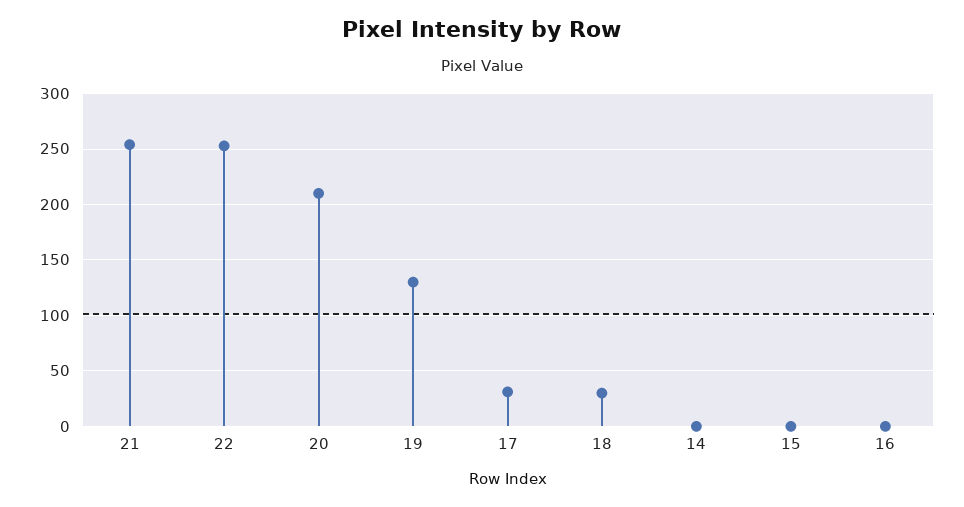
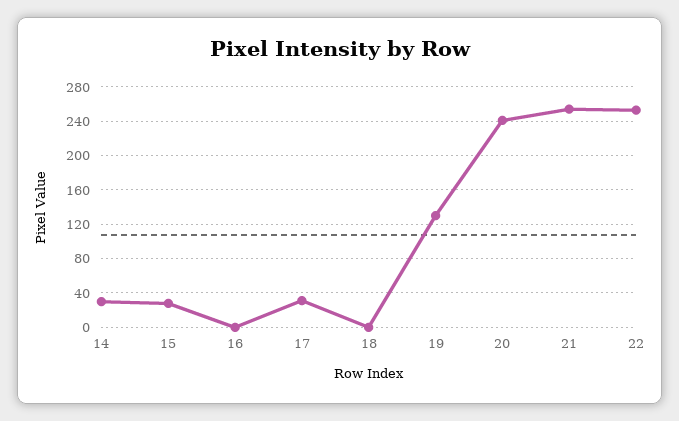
20: 210 -> 240
18: 30 -> 0
14: 0 -> 30
15: 0 -> 30

